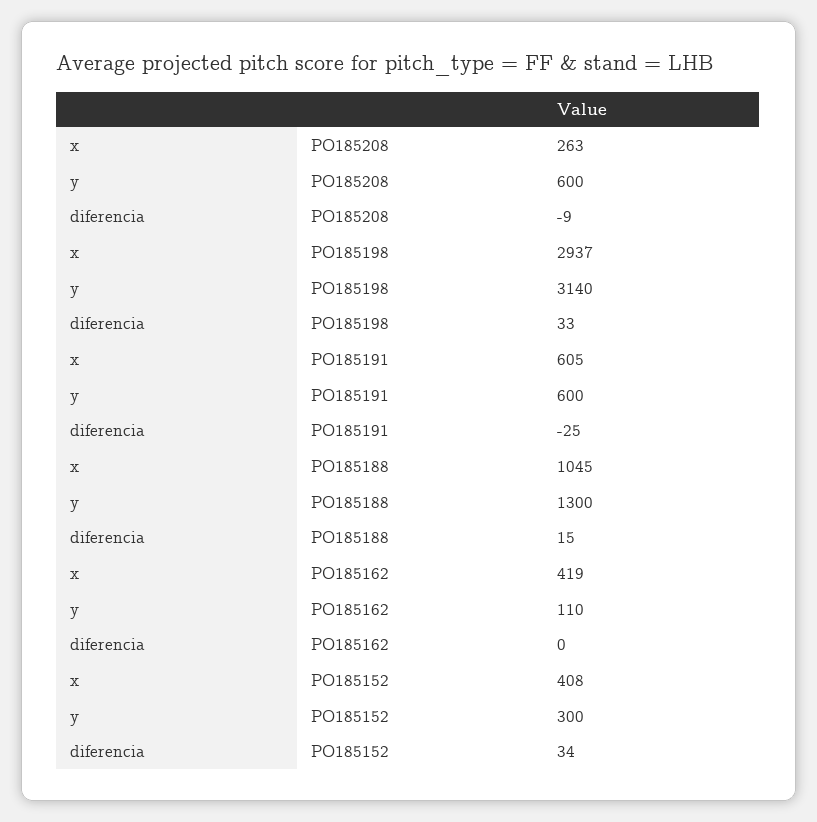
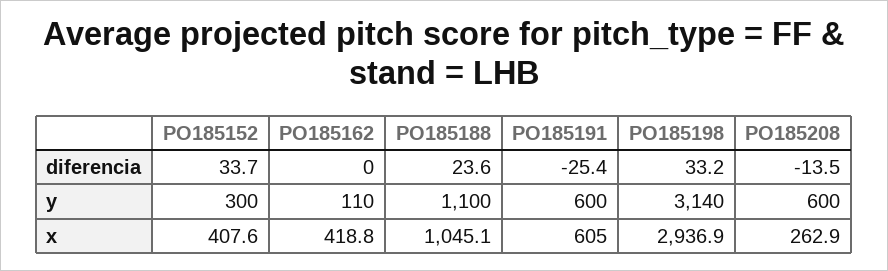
diferencia, PO185208: -9 -> -13.5
y, PO185188: 1300 -> 1100
diferencia, PO185188: 15 -> 23.6

